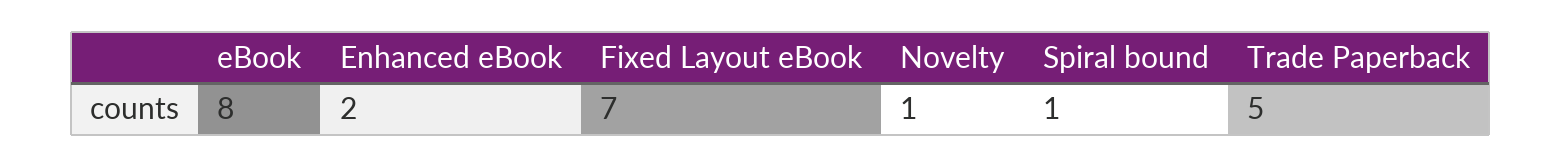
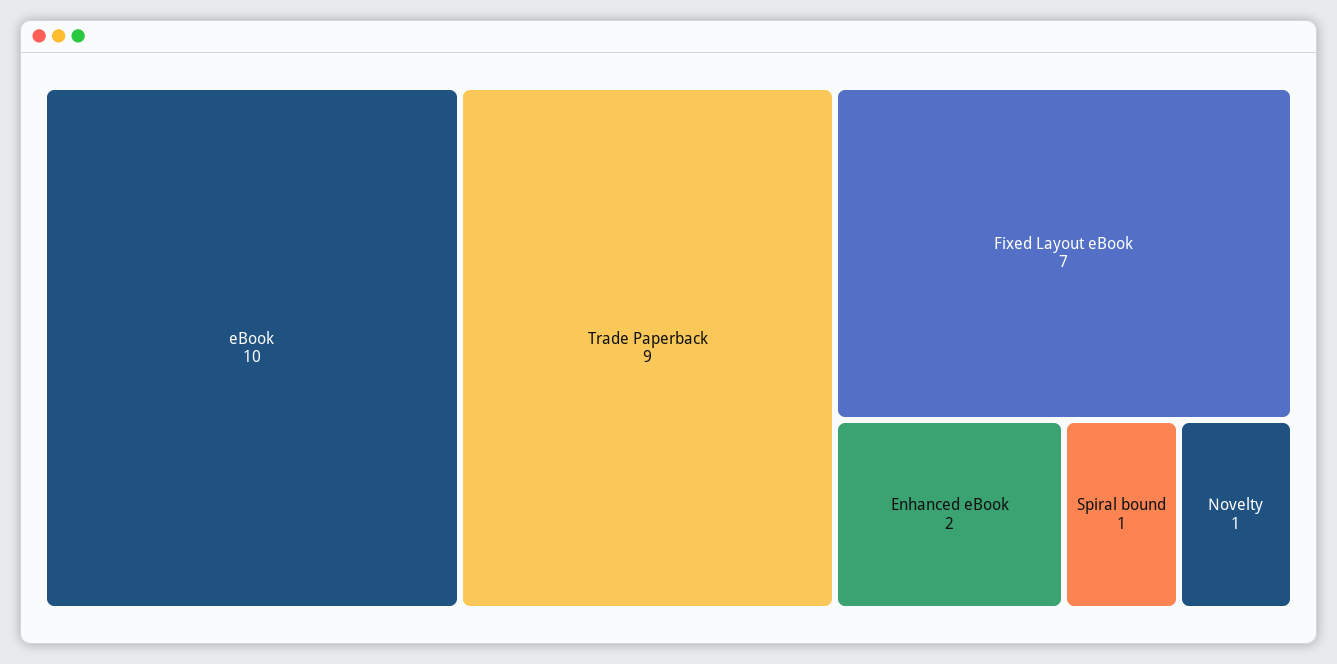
eBook: 8 -> 10
Trade Paperback: 5 -> 9

